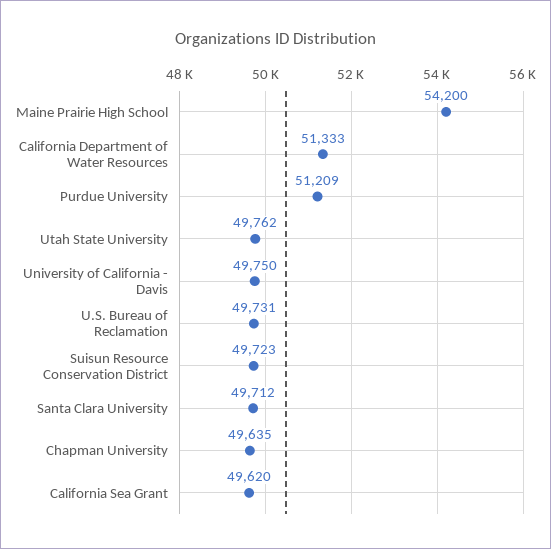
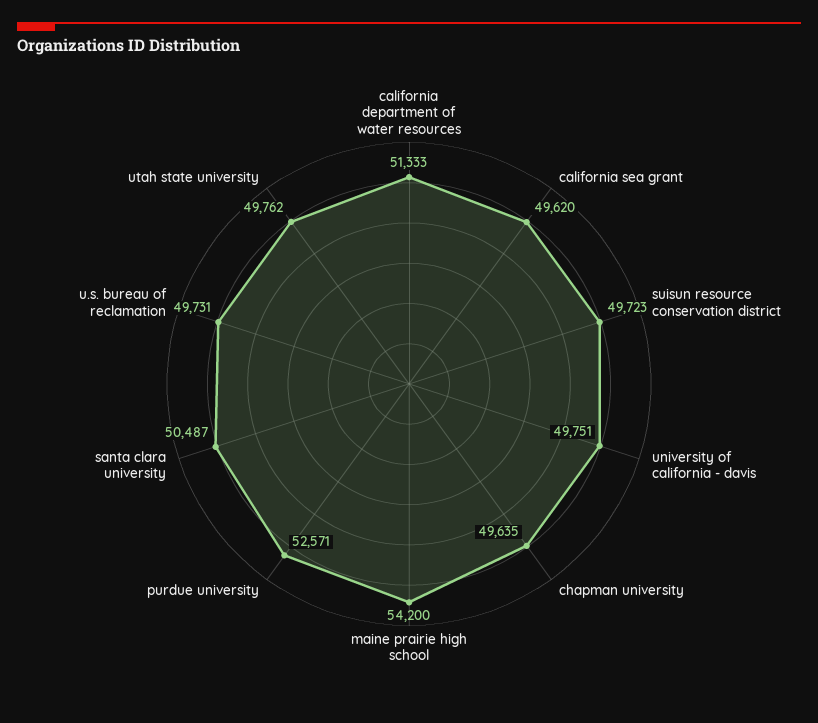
Purdue University: 51209 -> 52571
University of California - Davis: 49750 -> 49751
Santa Clara University: 49712 -> 50487

